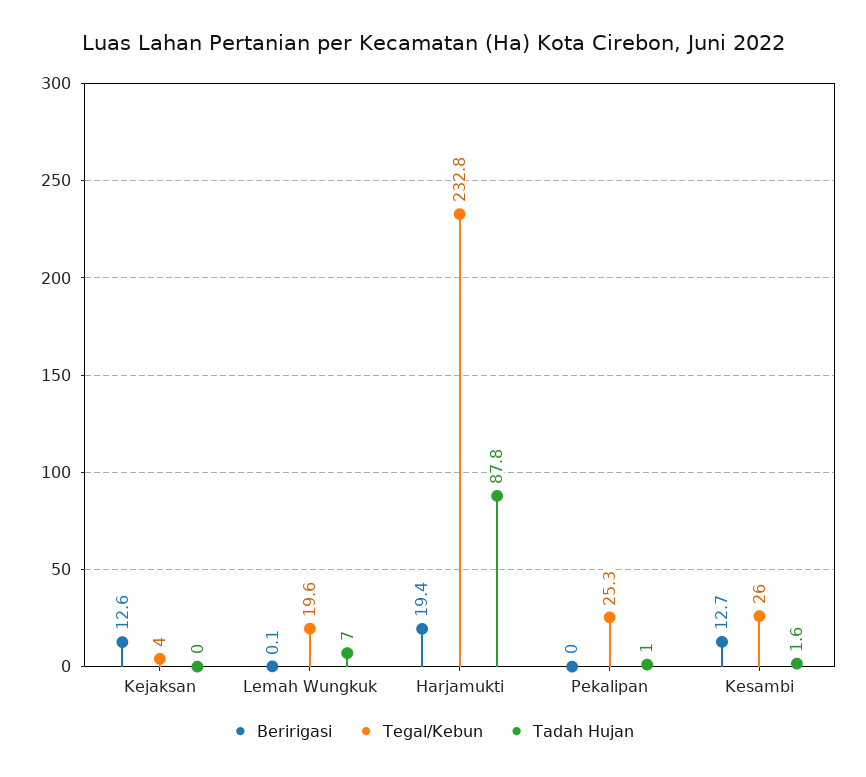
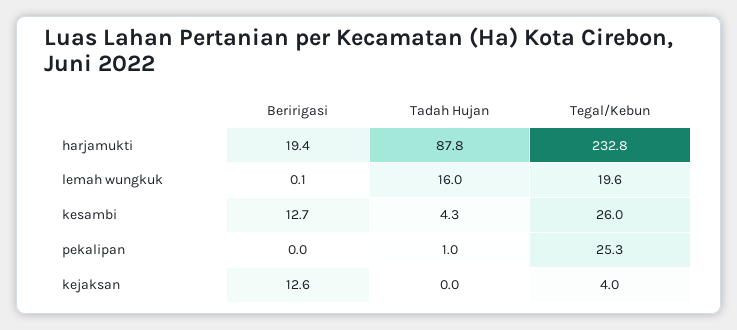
Tadah Hujan, Lemah Wungkuk: 7 -> 16
Tadah Hujan, Kesambi: 1.6 -> 4.3

